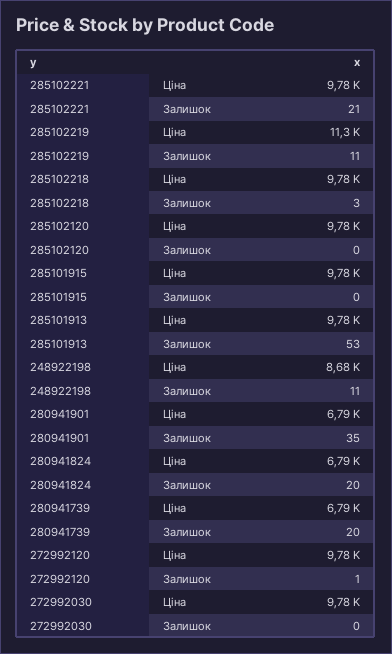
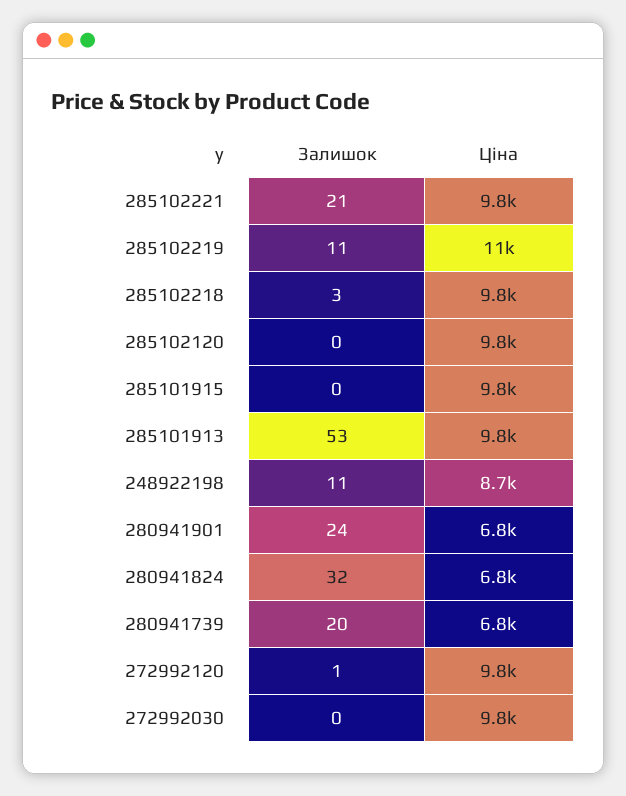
280941901, Залишок: 35 -> 24
280941824, Залишок: 20 -> 32

